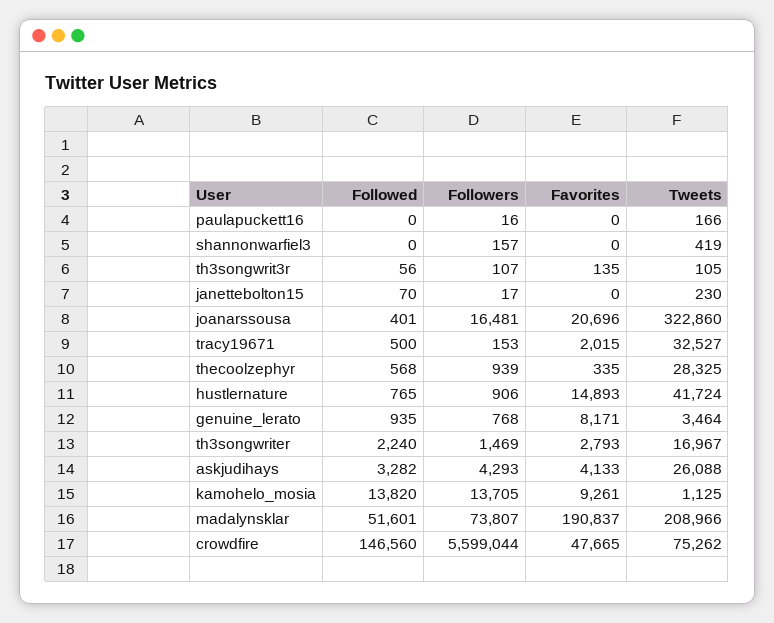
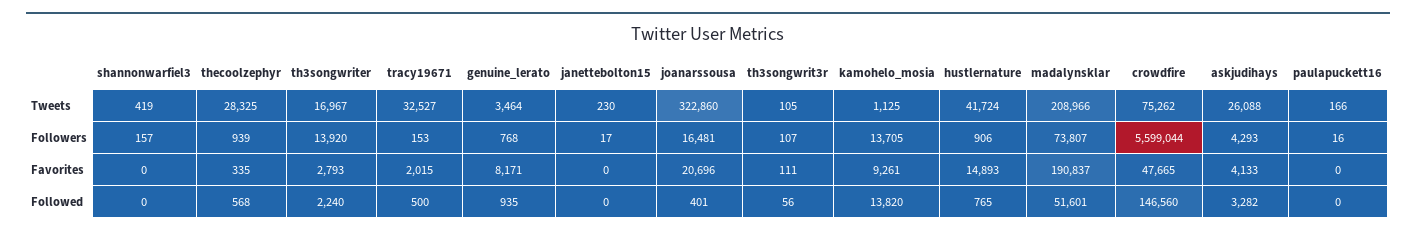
Favorites, th3songwrit3r: 135 -> 111
Followed, janettebolton15: 70 -> 0
Followers, th3songwriter: 1469 -> 13920

